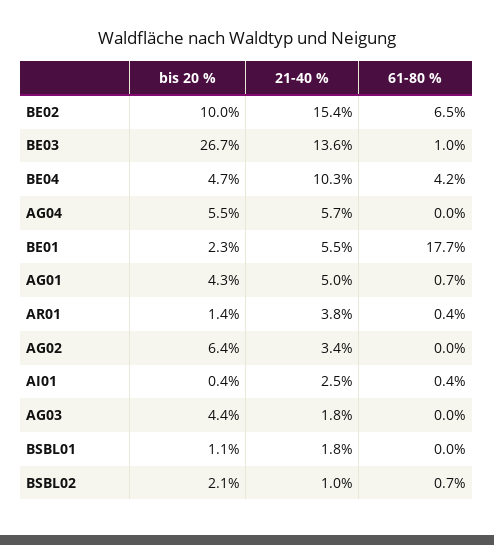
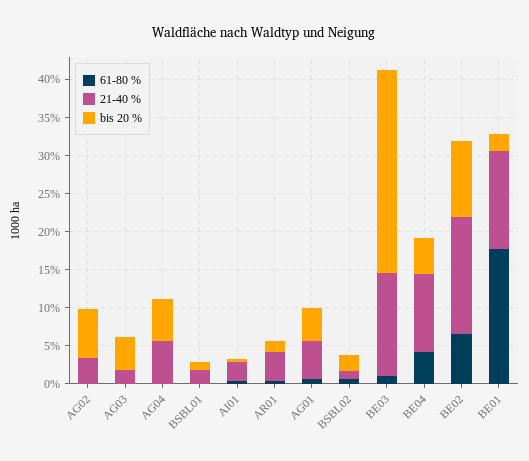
21-40 %, BE01: 5.5 -> 12.5

